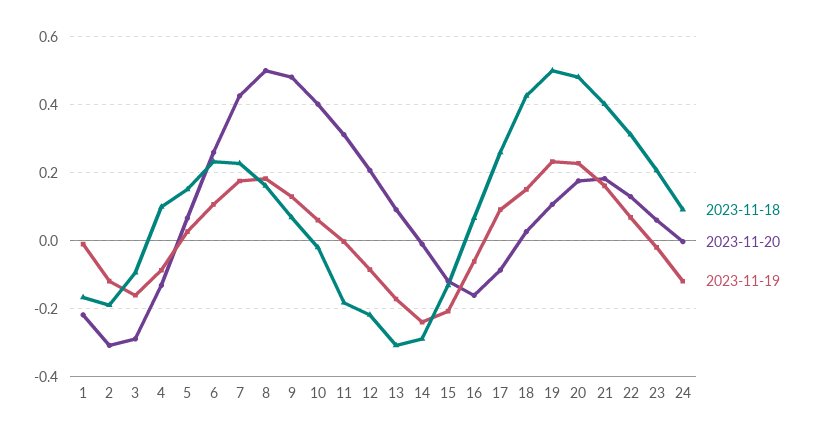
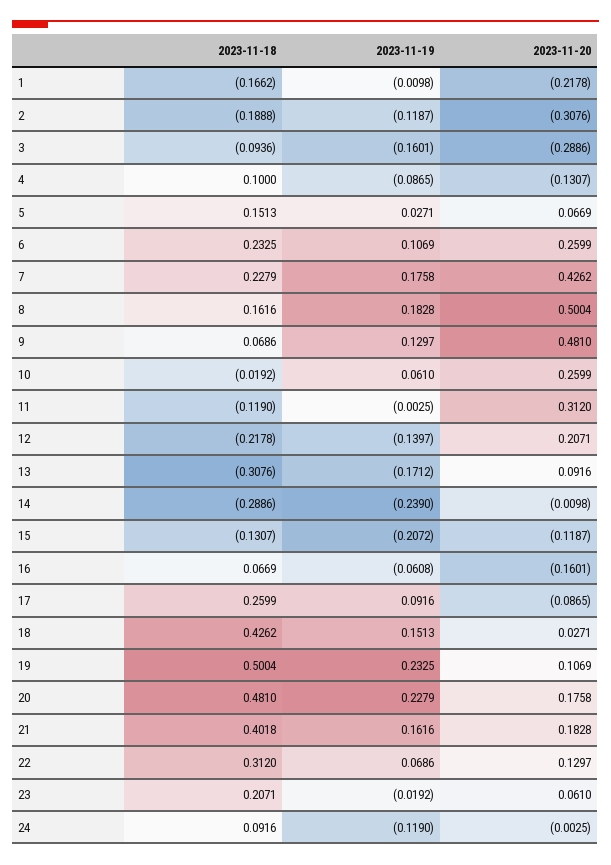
2023-11-20, 10: 0.4 -> 0.2599
2023-11-18, 11: -0.18 -> -0.119
2023-11-19, 12: -0.08 -> -0.1397

